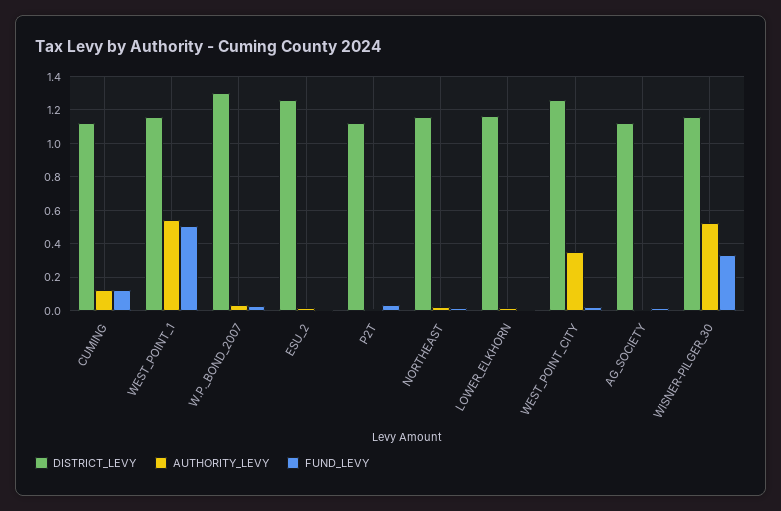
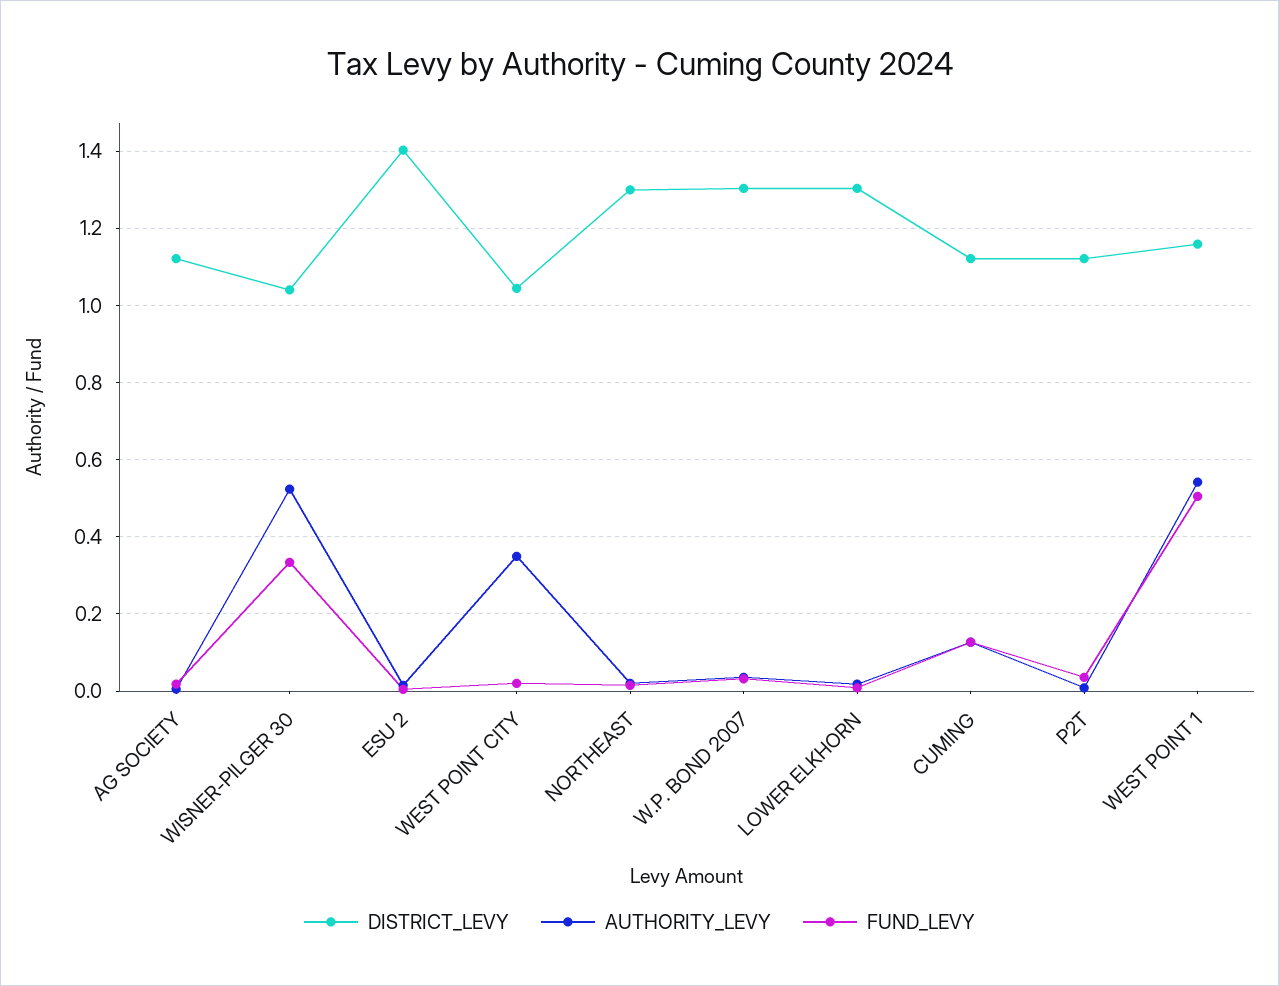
DISTRICT_LEVY, ESU_2: 1.25 -> 1.4
DISTRICT_LEVY, NORTHEAST: 1.15 -> 1.3
DISTRICT_LEVY, LOWER_ELKHORN: 1.15 -> 1.3
DISTRICT_LEVY, WEST_POINT_CITY: 1.25 -> 1.04
DISTRICT_LEVY, WISNER-PILGER_30: 1.15 -> 1.04

